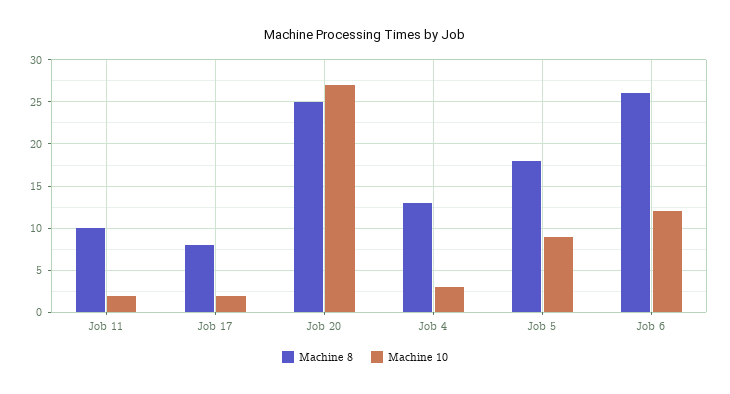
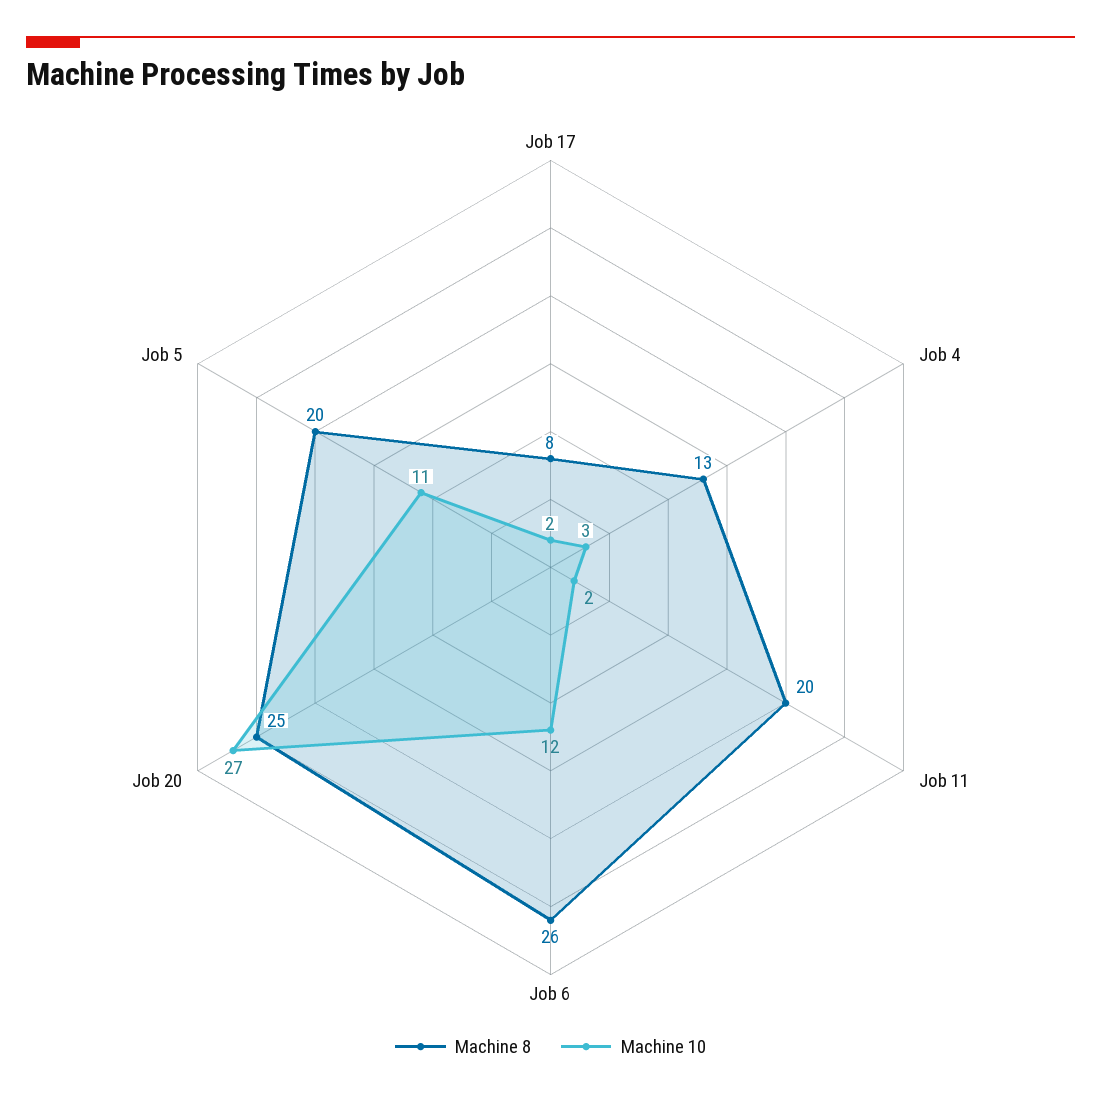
Machine 8, Job 11: 10 -> 20
Machine 8, Job 5: 18 -> 20
Machine 10, Job 5: 9 -> 11

